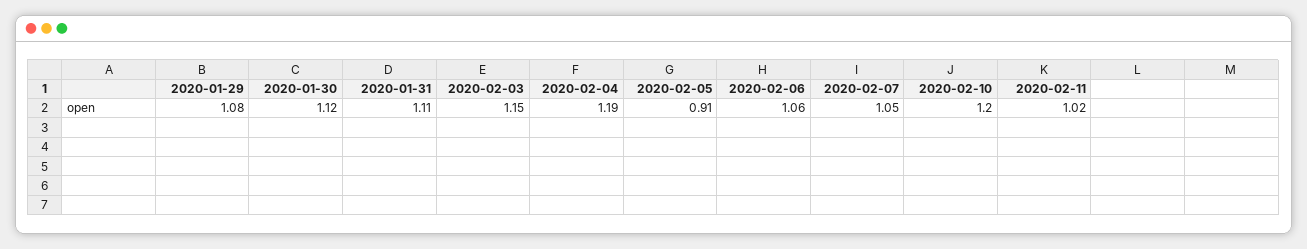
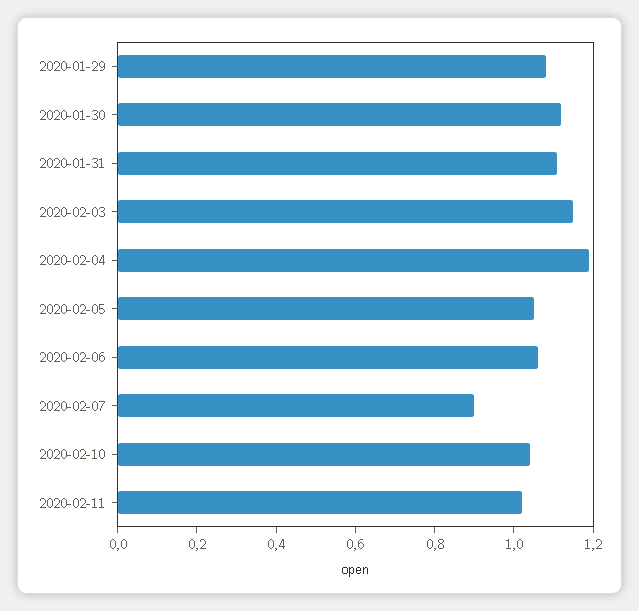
2020-02-05: 0.91 -> 1.05
2020-02-07: 1.05 -> 0.9
2020-02-10: 1.2 -> 1.05

